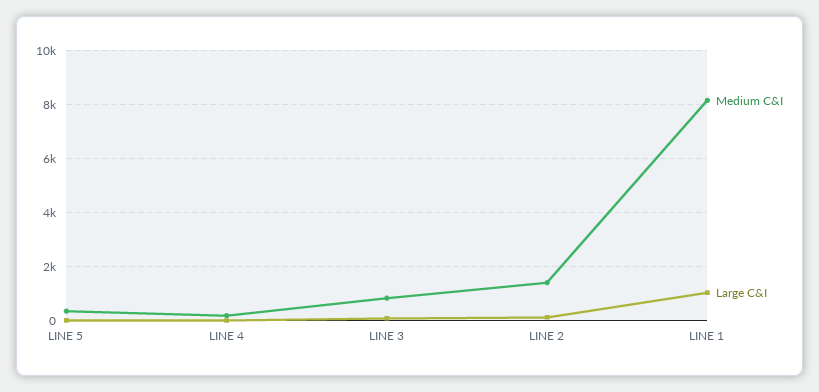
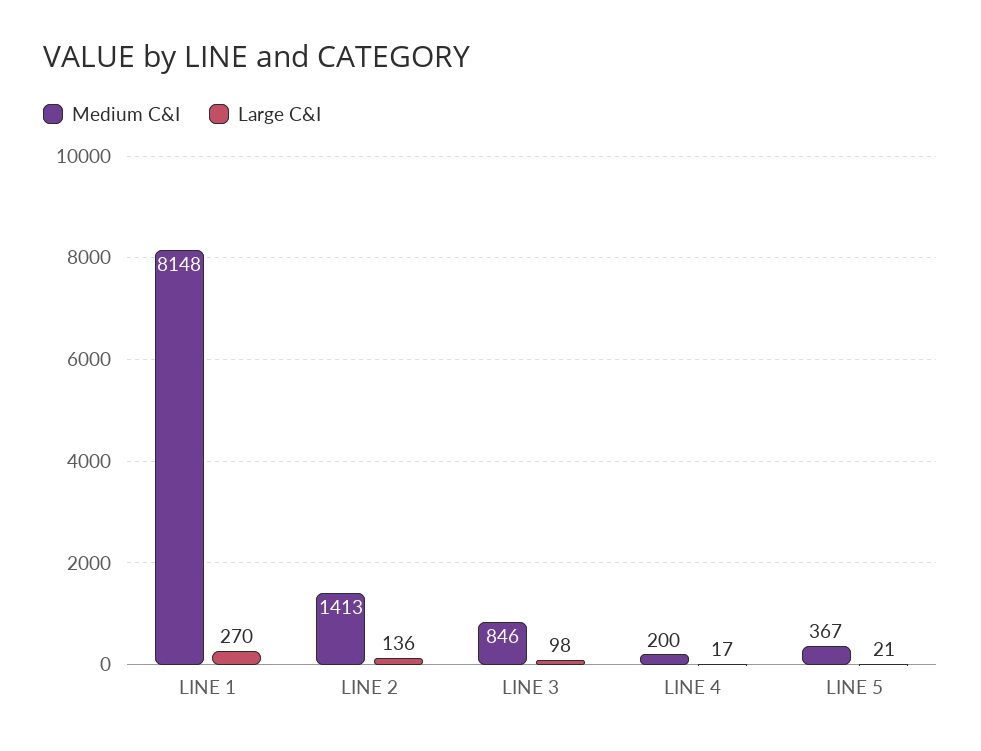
Large C&I, LINE 1: 1000 -> 270

